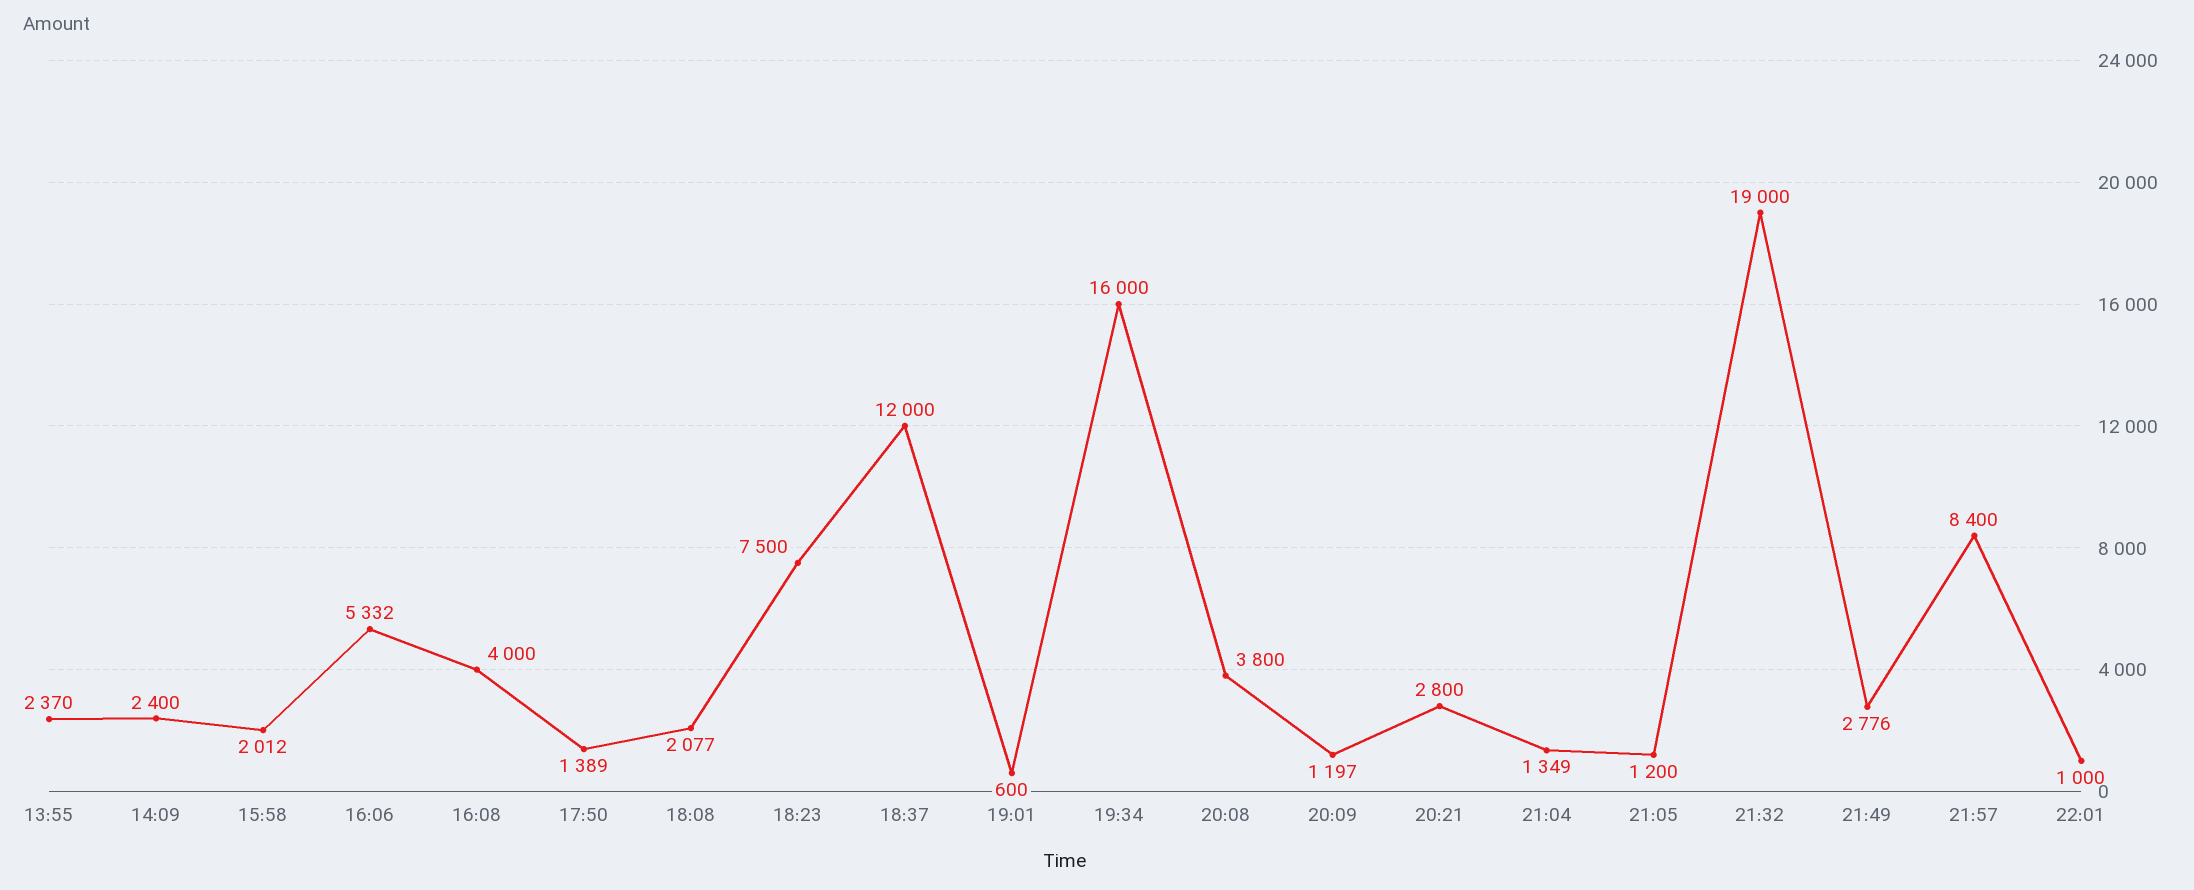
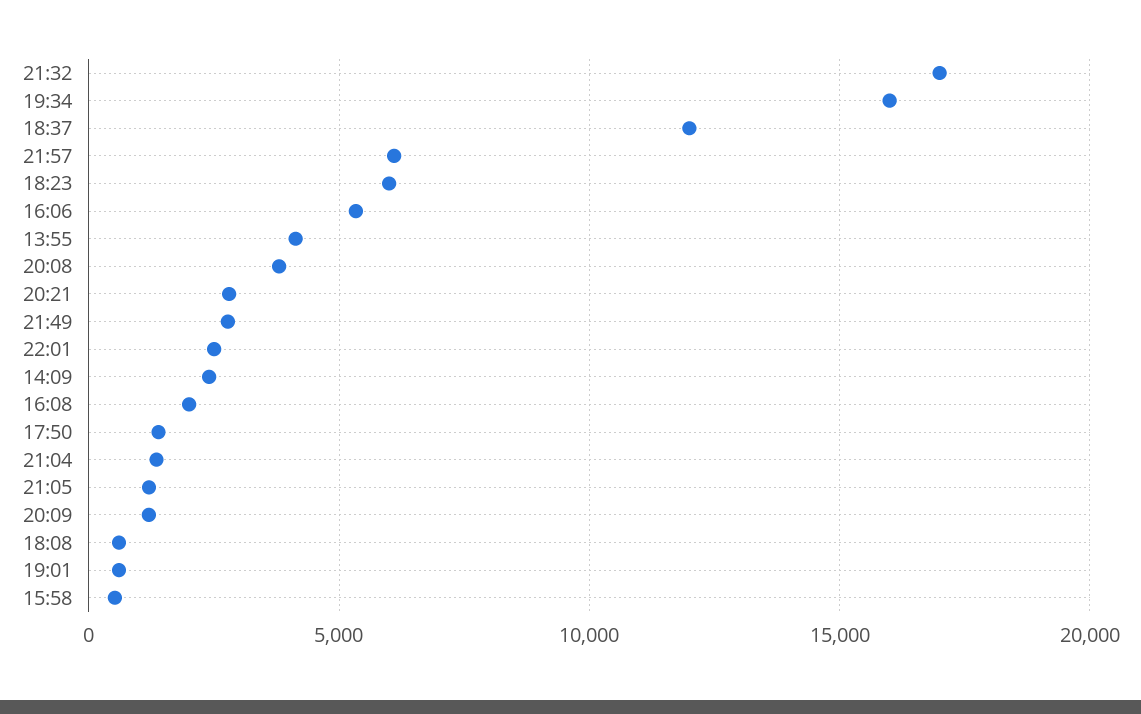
13:55: 2370 -> 4000
15:58: 2012 -> 500
16:08: 4000 -> 2000
18:08: 2077 -> 500
18:23: 7500 -> 6000
21:32: 19000 -> 17000
21:57: 8400 -> 6000
22:01: 1000 -> 2500

